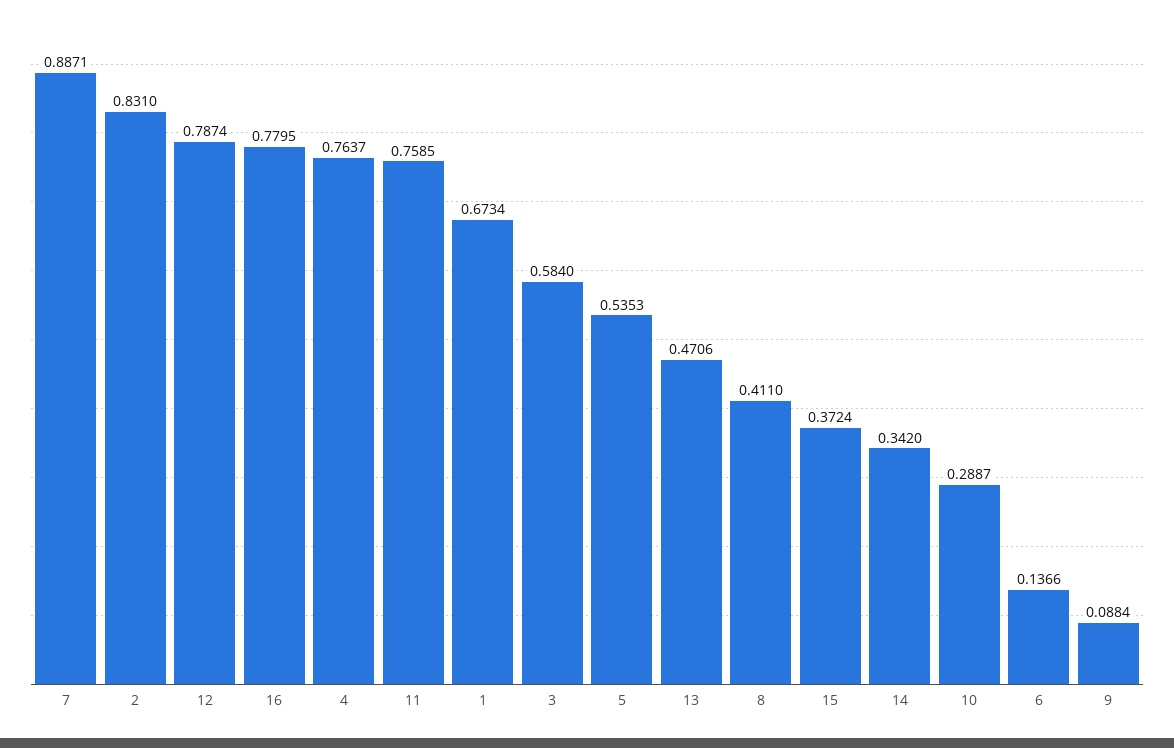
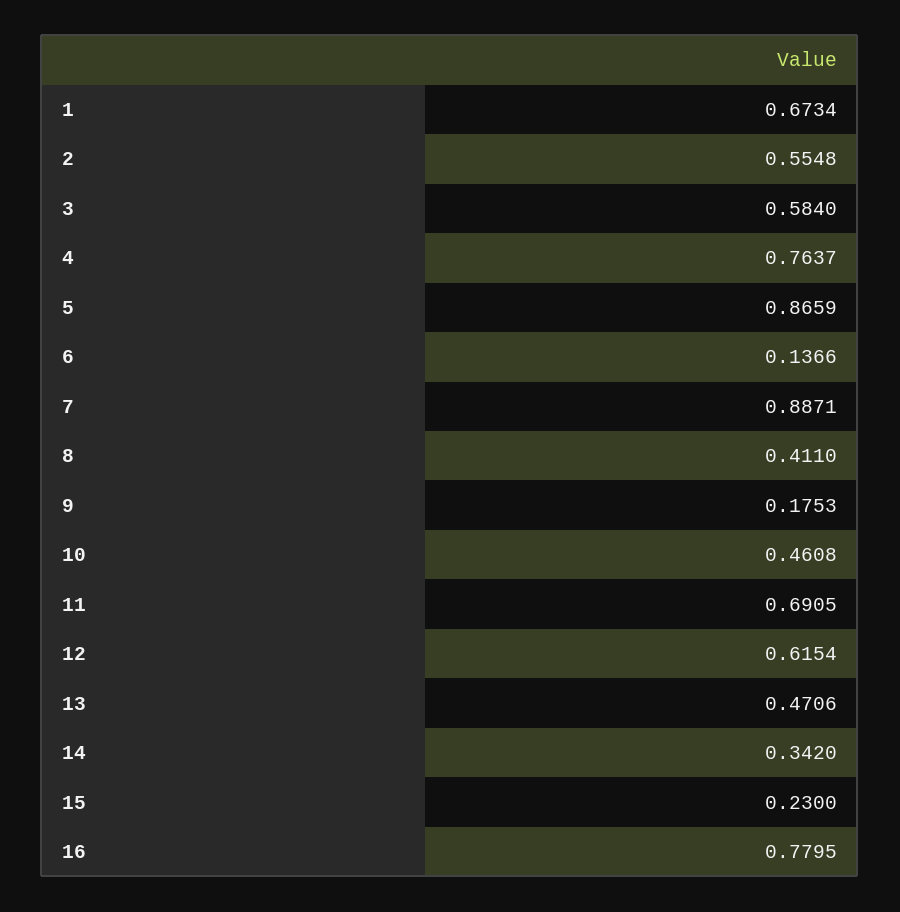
2: 0.831 -> 0.5548
12: 0.7874 -> 0.6154
11: 0.7585 -> 0.6905
5: 0.5353 -> 0.8659
15: 0.3724 -> 0.23
10: 0.2887 -> 0.4608
9: 0.0884 -> 0.1753

